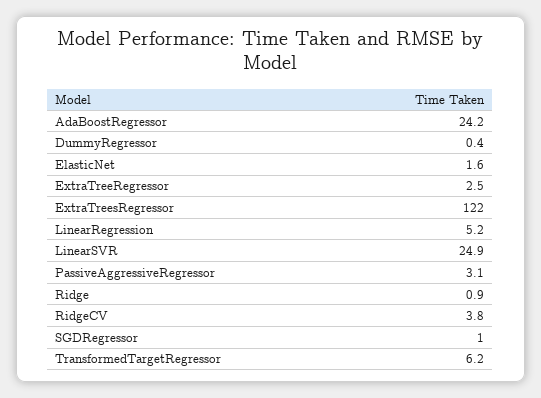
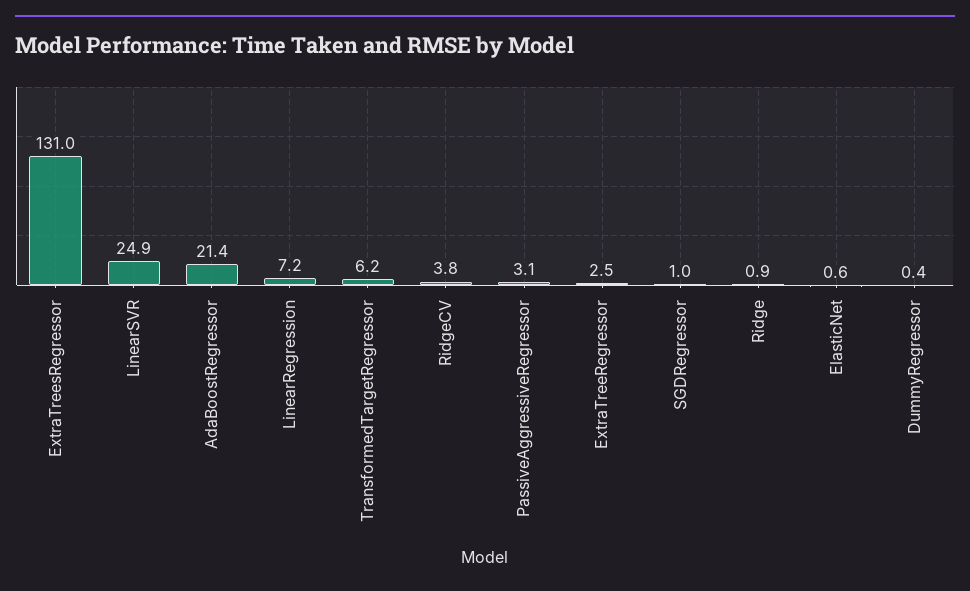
AdaBoostRegressor: 24.2 -> 21.4
ElasticNet: 1.6 -> 0.6
ExtraTreesRegressor: 122 -> 131
LinearRegression: 5.2 -> 7.2

